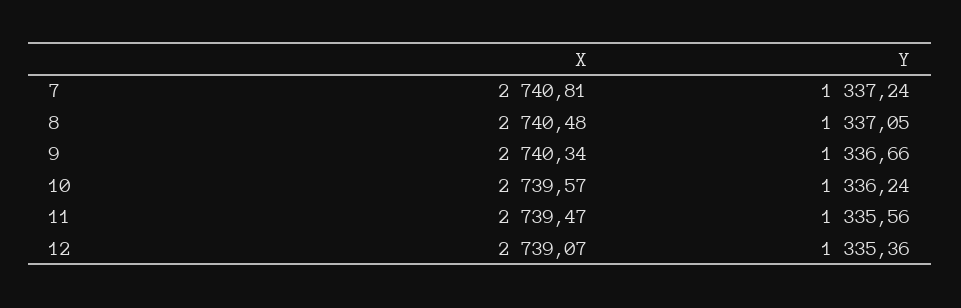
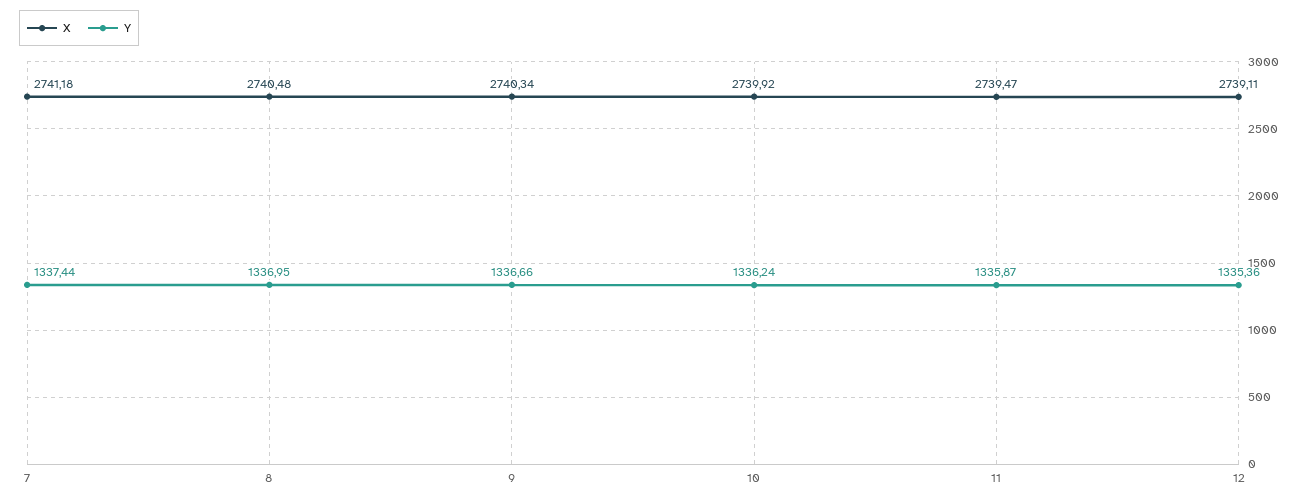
X, 7: 2740.81 -> 2741.18
Y, 7: 1337.24 -> 1337.44
Y, 8: 1337.05 -> 1336.95
X, 10: 2739.57 -> 2739.92
Y, 11: 1335.56 -> 1335.87
X, 12: 2739.07 -> 2739.11

